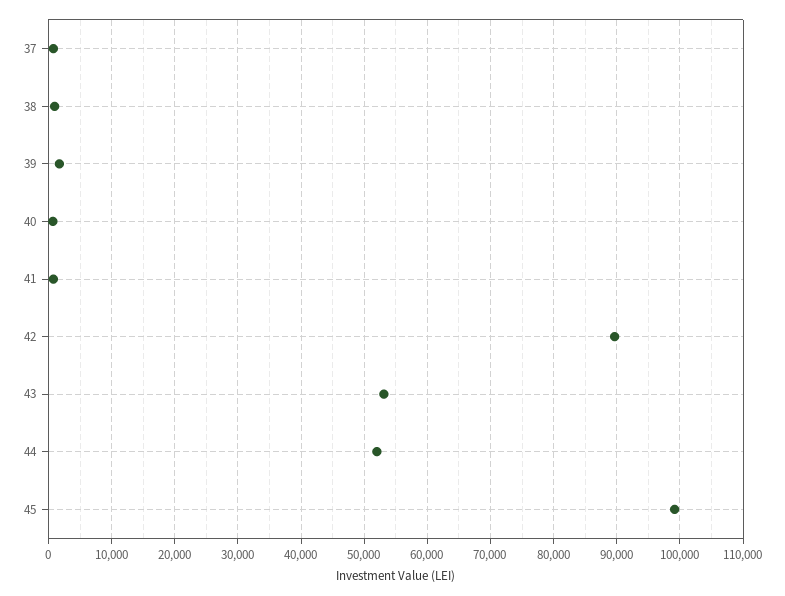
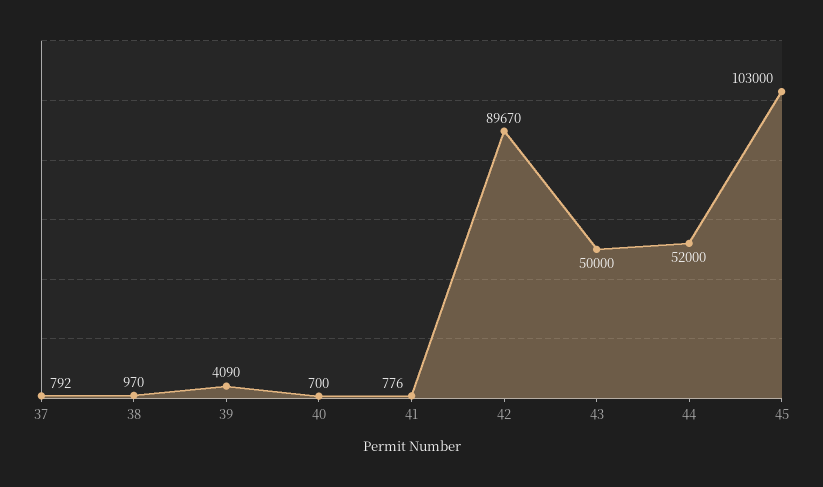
39: 2000 -> 4090
43: 53000 -> 50000
45: 99000 -> 103000

